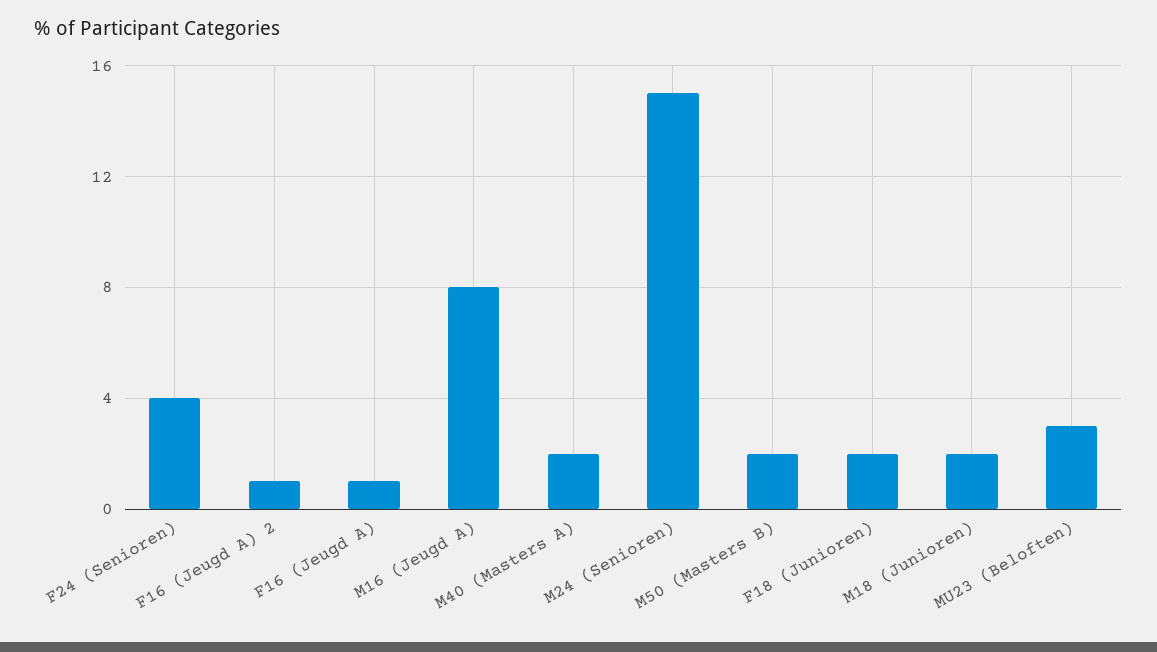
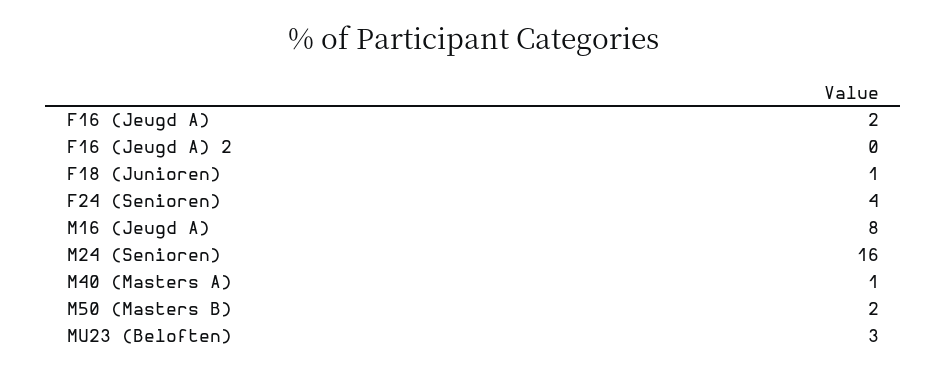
F16 (Jeugd A) 2: 1 -> 0
F16 (Jeugd A): 1 -> 2
M40 (Masters A): 2 -> 1
M24 (Senioren): 15 -> 16
F18 (Junioren): 2 -> 1
M18 (Junioren): 2 -> none

